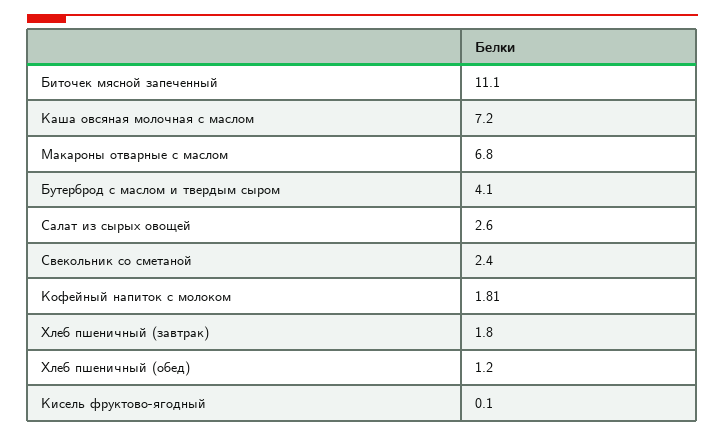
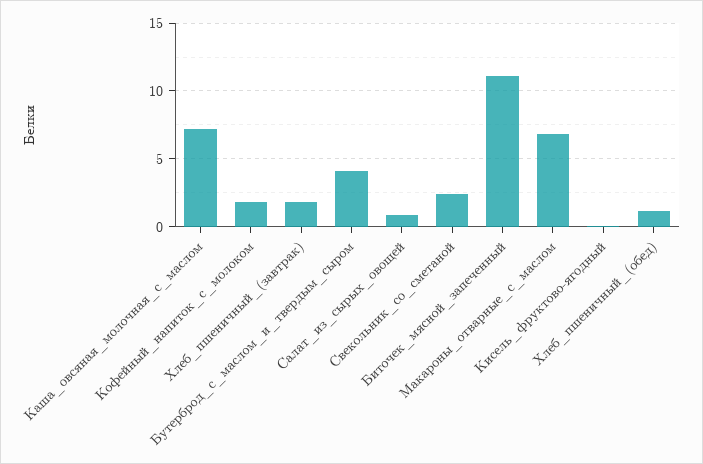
Салат из сырых овощей: 2.6 -> 1

